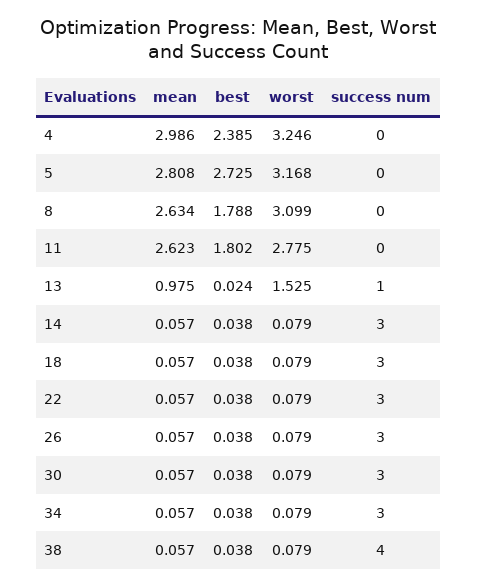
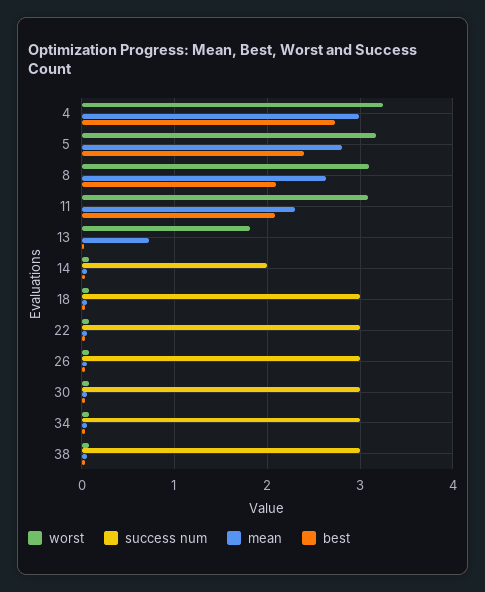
best, 4: 2.385 -> 2.7
best, 5: 2.725 -> 2.4
best, 8: 1.788 -> 2.1
mean, 11: 2.623 -> 2.3
best, 11: 1.802 -> 2.1
worst, 11: 2.775 -> 3.1
mean, 13: 0.975 -> 0.7
worst, 13: 1.525 -> 1.8
success num, 13: 1 -> 0
success num, 14: 3 -> 2
success num, 38: 4 -> 3

